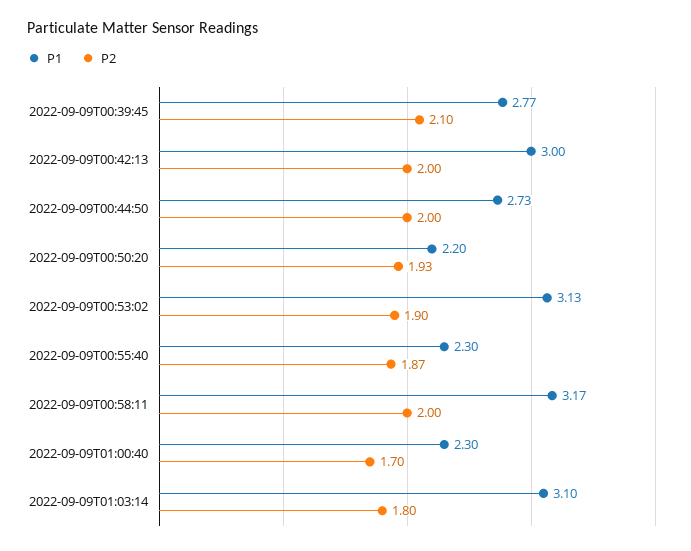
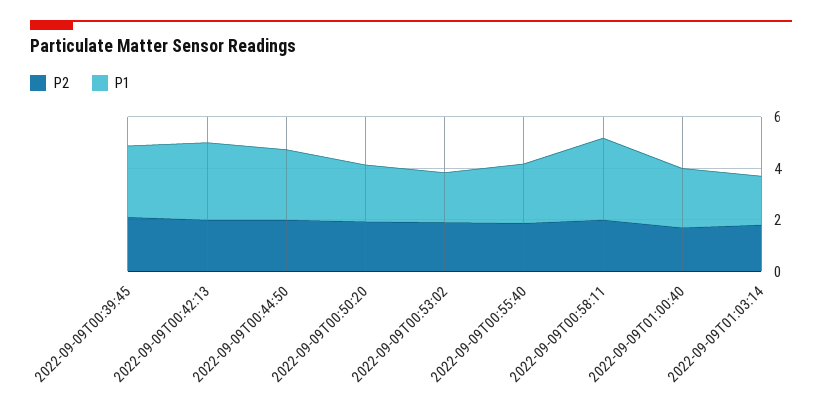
P1, 2022-09-09T00:53:02: 3.13 -> 2
P1, 2022-09-09T01:03:14: 3.1 -> 2

